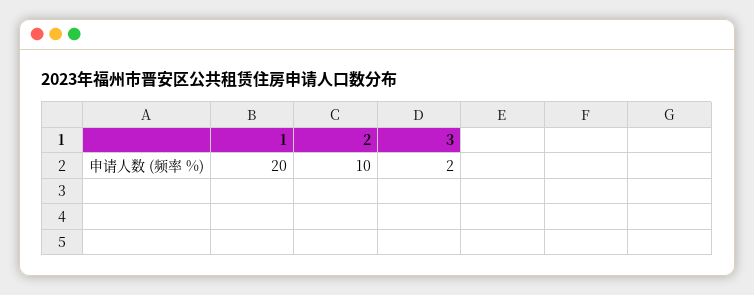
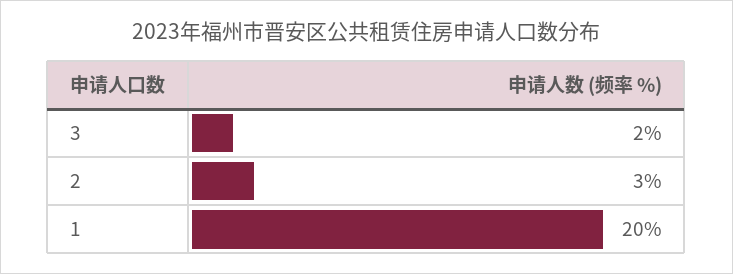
2: 10 -> 3

